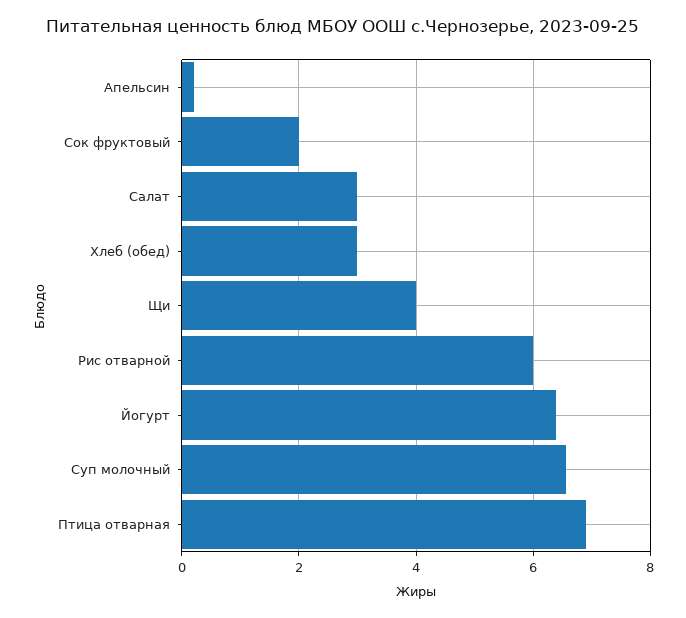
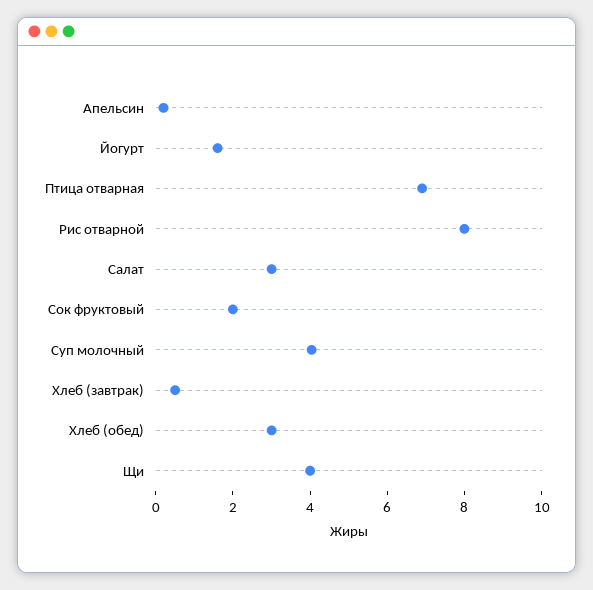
Рис отварной: 6 -> 8
Йогурт: 6.4 -> 1.5
Суп молочный: 6.6 -> 4
Хлеб (завтрак): none -> 0.5

